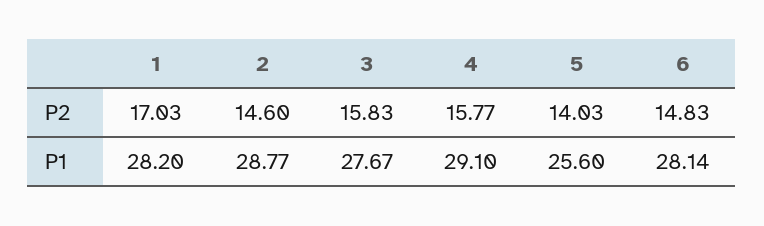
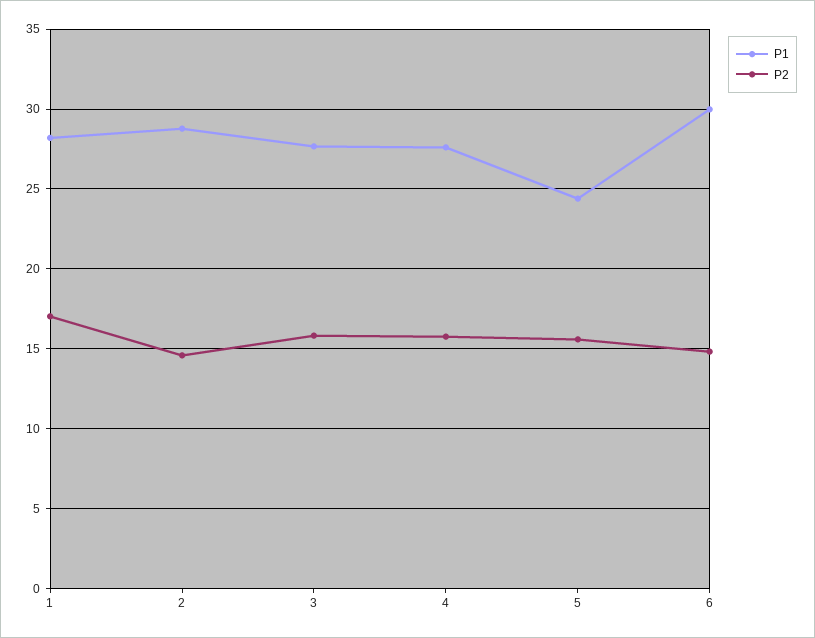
P2, 5: 14.03 -> 15.5
P1, 4: 29.1 -> 27.5
P1, 5: 25.6 -> 24.5
P1, 6: 28.14 -> 30

